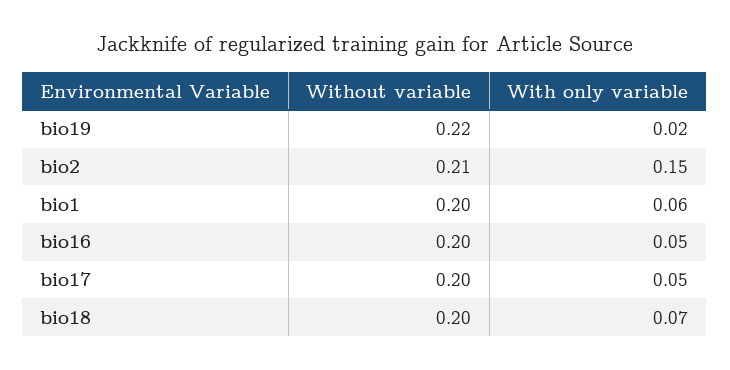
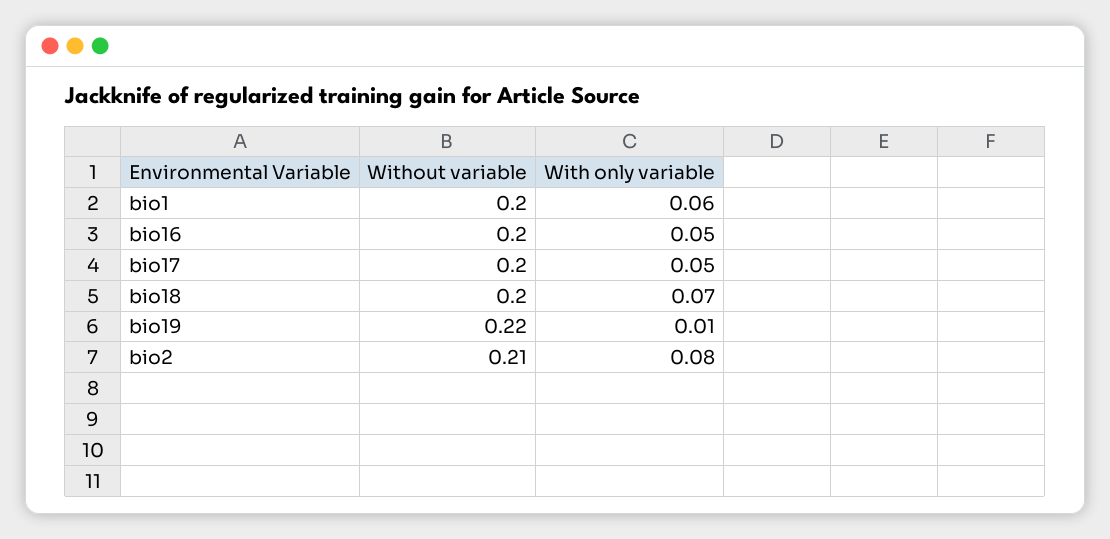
With only variable, bio19: 0.02 -> 0.01
With only variable, bio2: 0.15 -> 0.08

